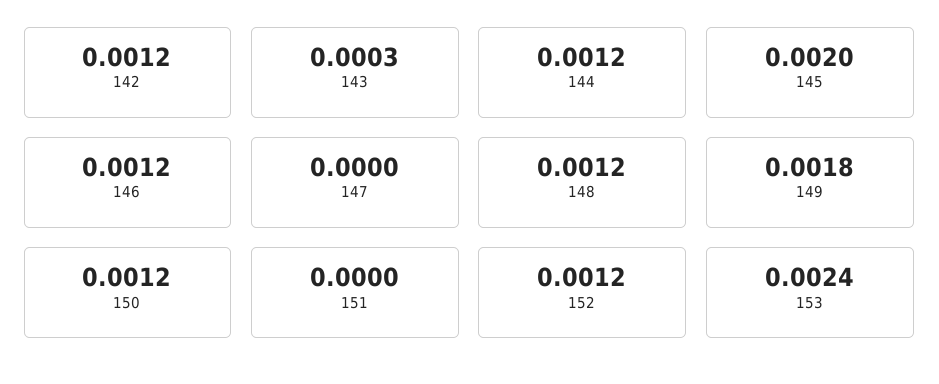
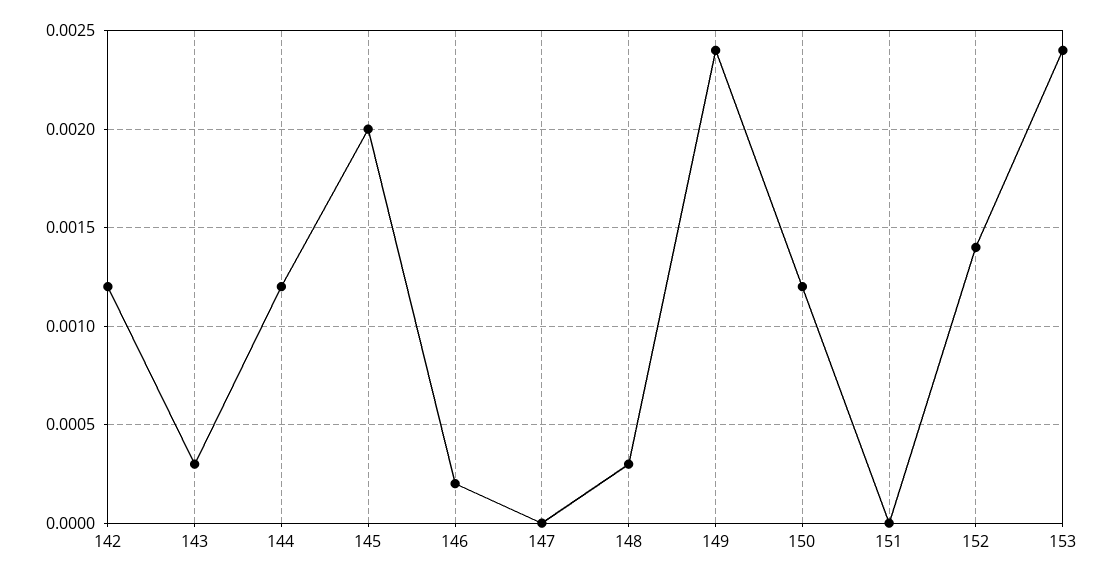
146: 0.0012 -> 0.0002
148: 0.0012 -> 0.0003
149: 0.0018 -> 0.0024
152: 0.0012 -> 0.0014

